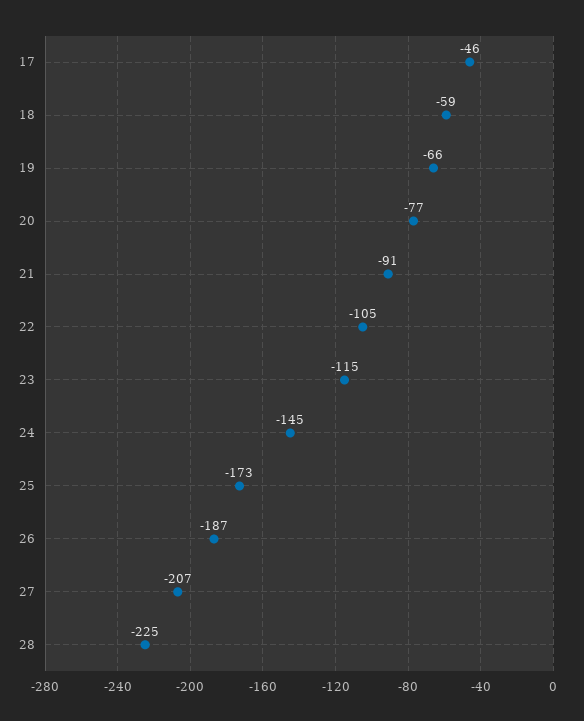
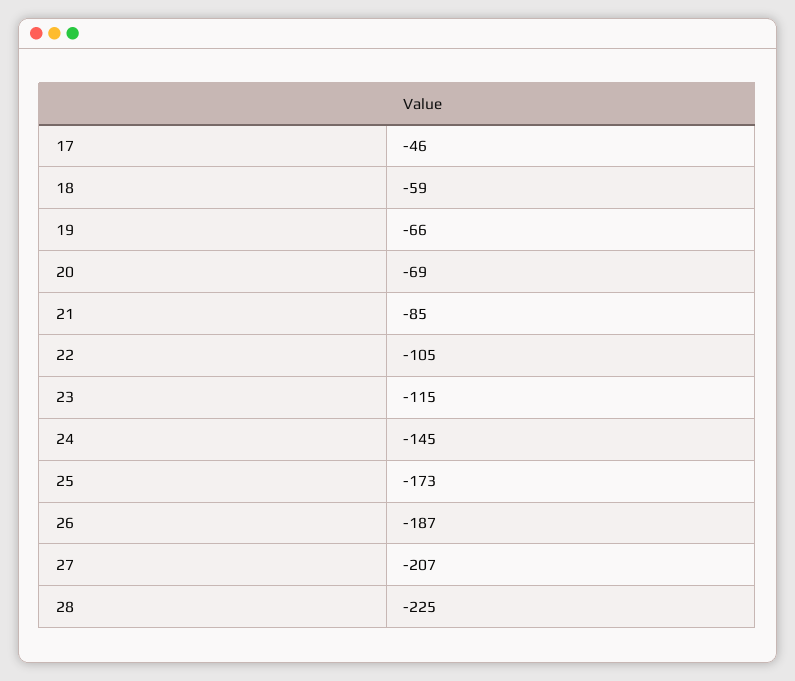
20: -77 -> -69
21: -91 -> -85

